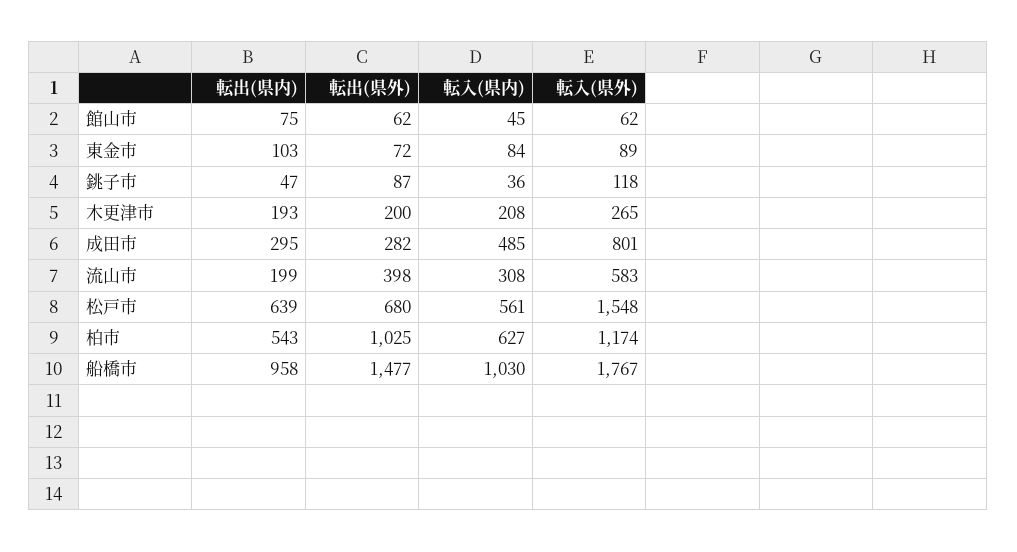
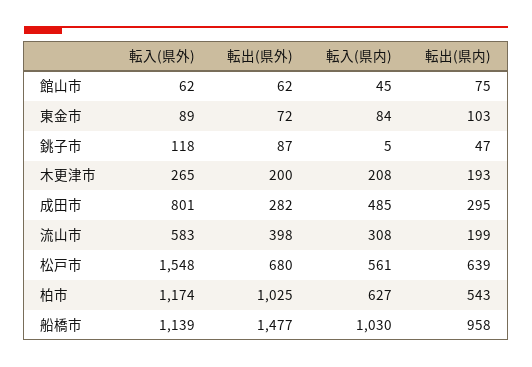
転入(県内), 銚子市: 36 -> 5
転入(県外), 船橋市: 1767 -> 1139

